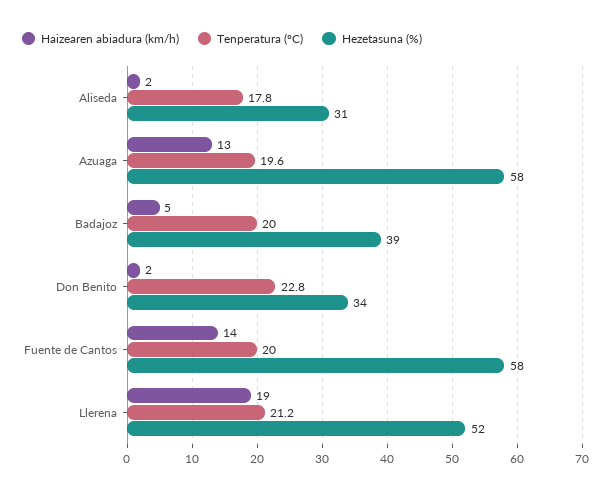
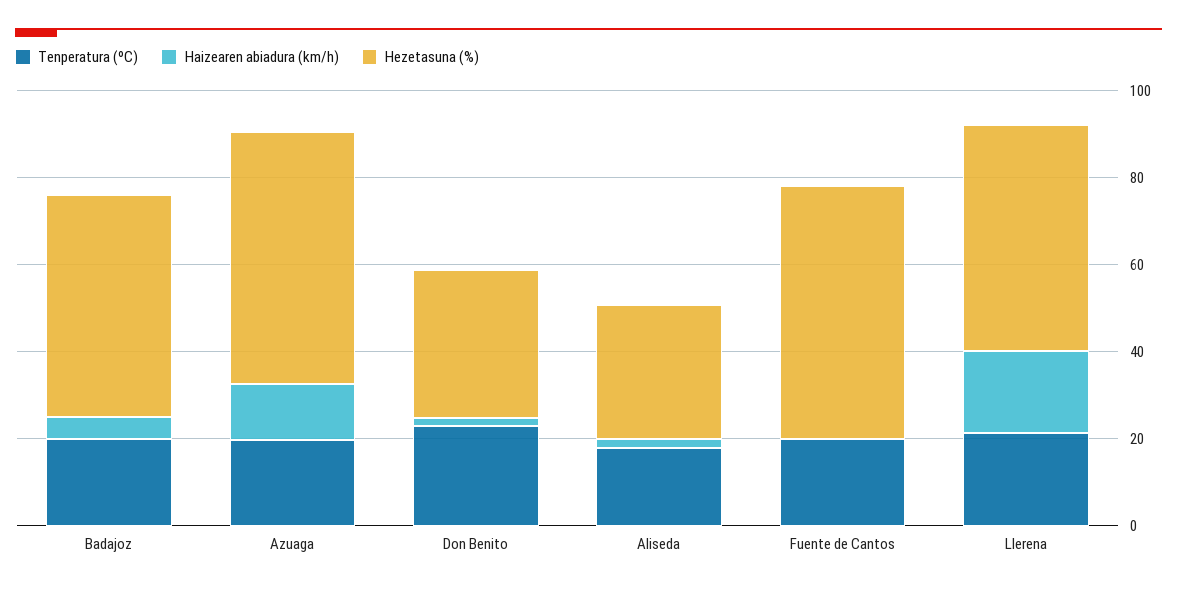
Hezetasuna (%), Badajoz: 39 -> 50
Haizearen abiadura (km/h), Fuente de Cantos: 14 -> 0

